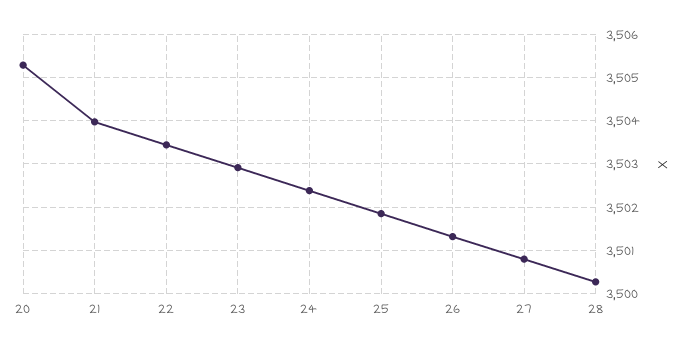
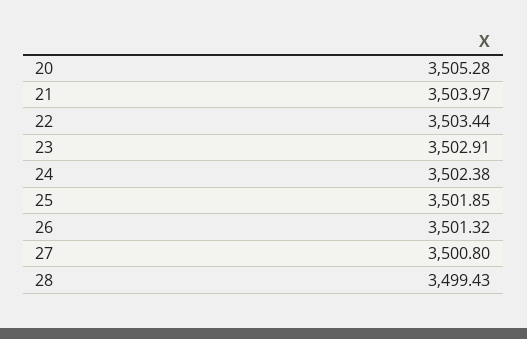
28: 3500.2 -> 3499.43

